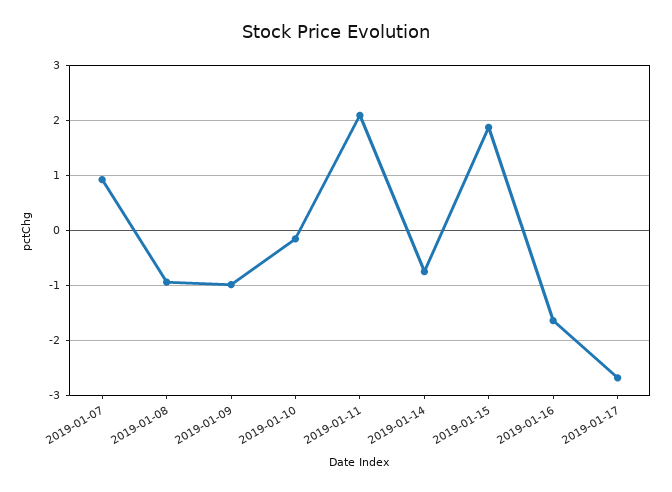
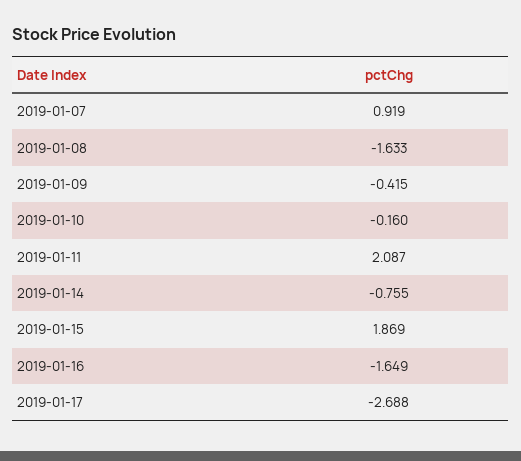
2019-01-08: -1 -> -1.633
2019-01-09: -1 -> -0.415

